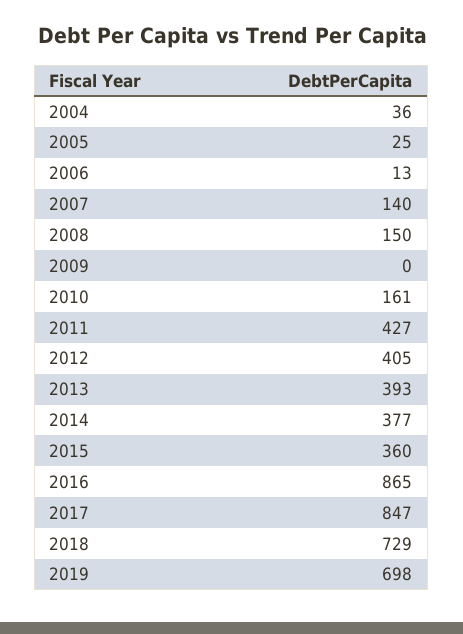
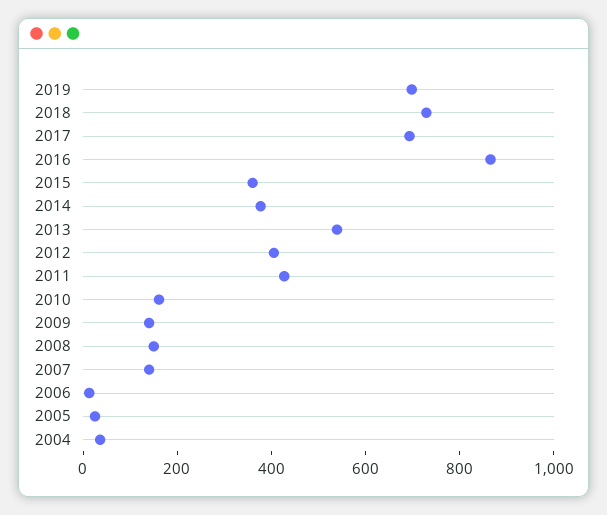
2009: 0 -> 150
2013: 393 -> 550
2017: 847 -> 700

